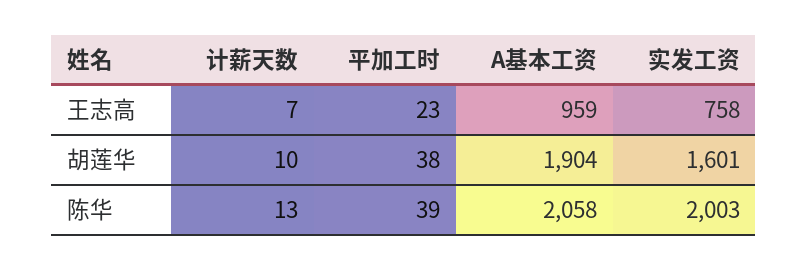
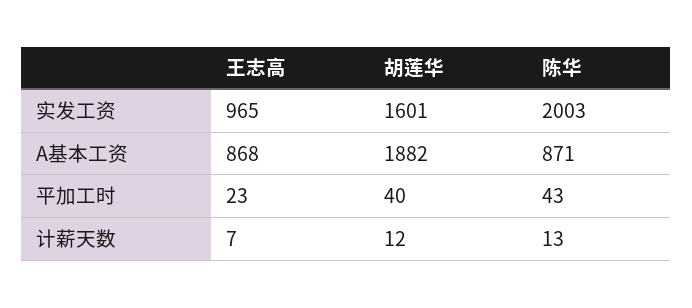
A基本工资, 王志高: 959 -> 868
实发工资, 王志高: 758 -> 965
计薪天数, 胡莲华: 10 -> 12
平加工时, 胡莲华: 38 -> 40
A基本工资, 胡莲华: 1904 -> 1882
平加工时, 陈华: 39 -> 43
A基本工资, 陈华: 2058 -> 871

